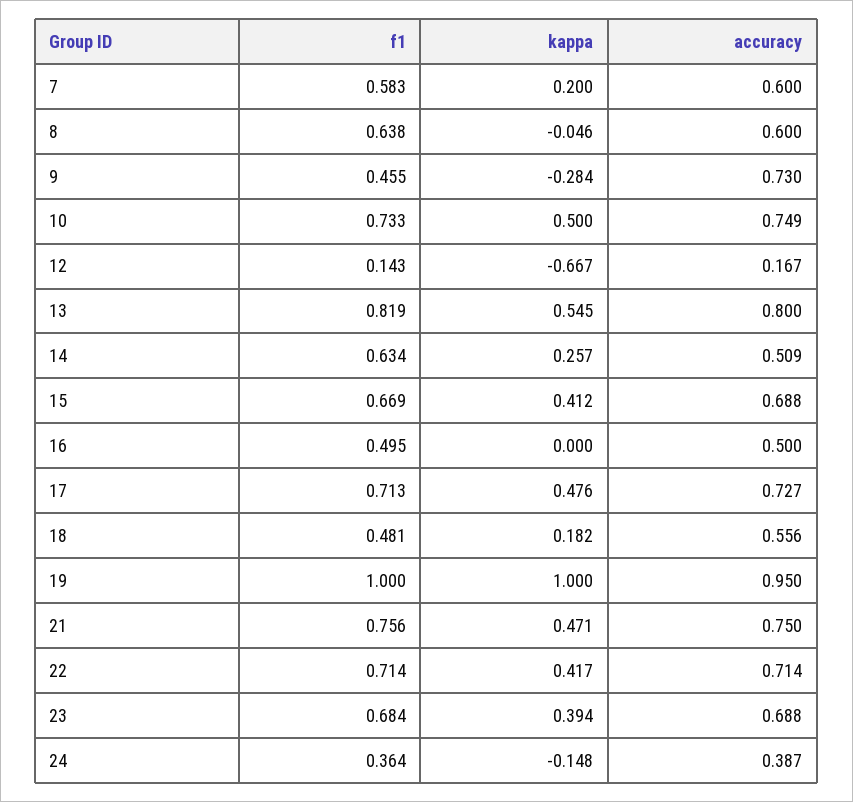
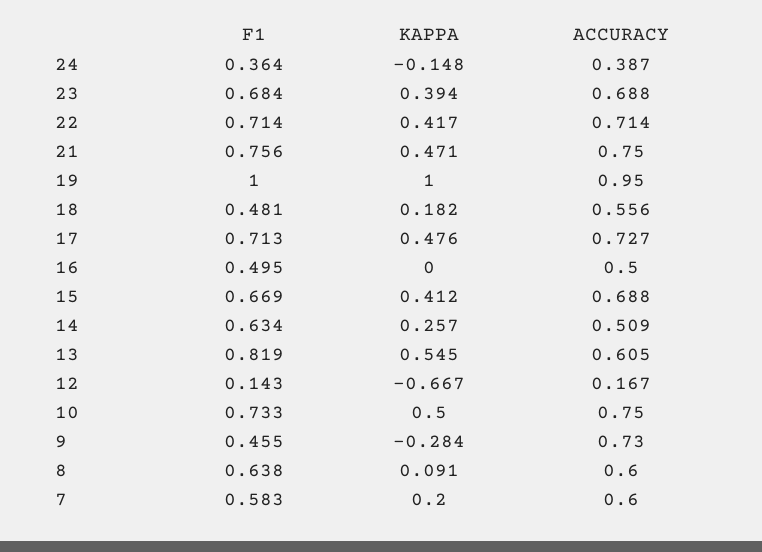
kappa, 8: -0.046 -> 0.091
accuracy, 10: 0.749 -> 0.75
accuracy, 13: 0.8 -> 0.605

